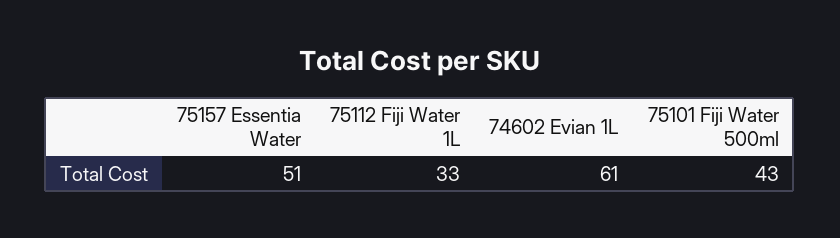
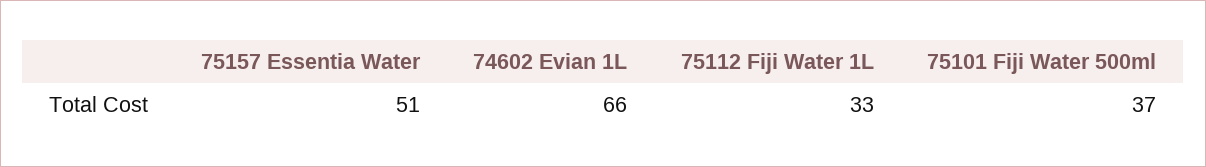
74602 Evian 1L: 61 -> 66
75101 Fiji Water 500ml: 43 -> 37

